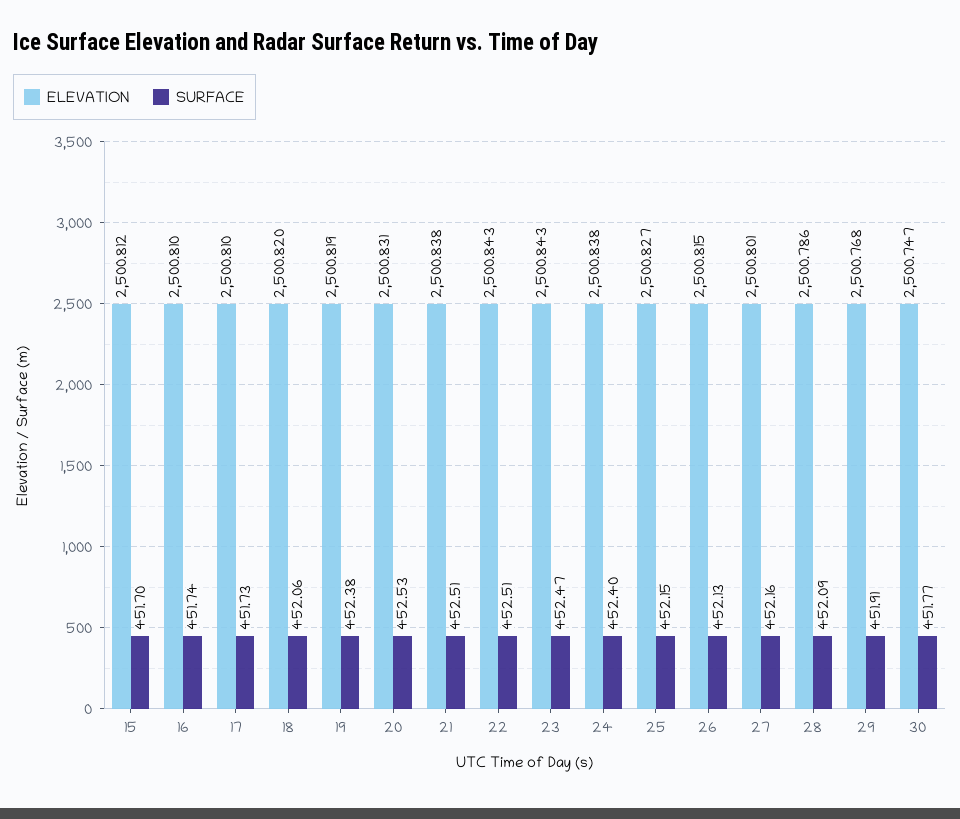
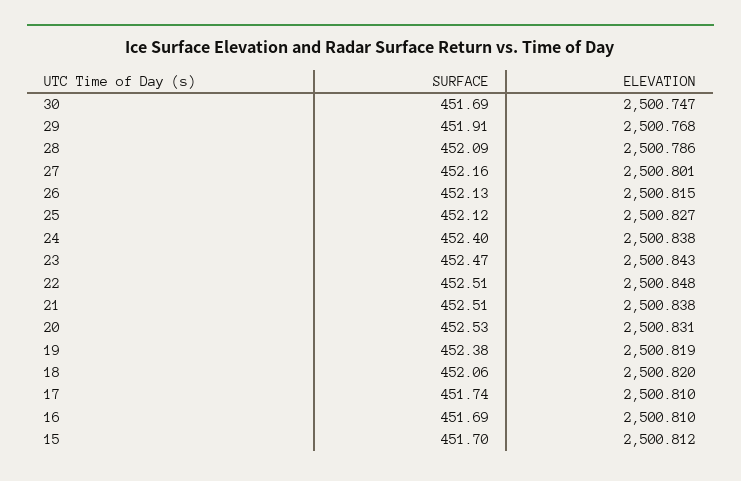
SURFACE, 16: 451.74 -> 451.69
SURFACE, 17: 451.73 -> 451.74
ELEVATION, 22: 2500.843 -> 2500.848
SURFACE, 25: 452.15 -> 452.12
SURFACE, 30: 451.77 -> 451.69

